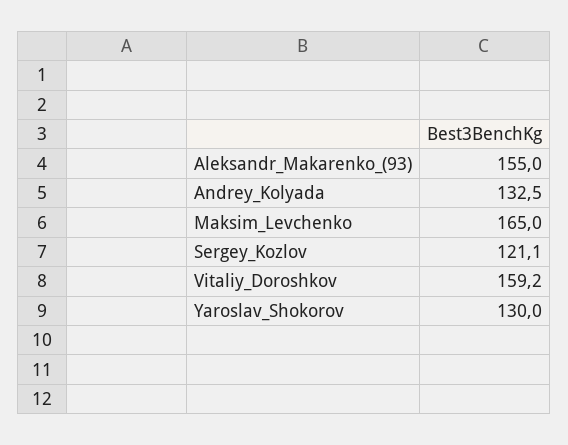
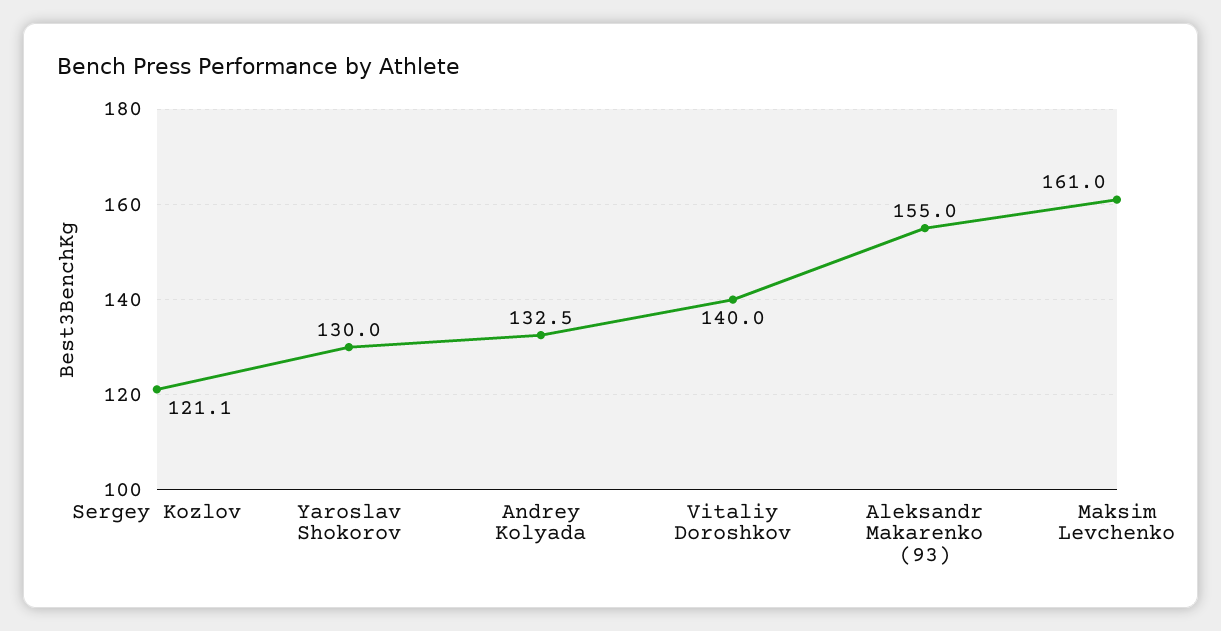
Maksim_Levchenko: 165 -> 161
Vitaliy_Doroshkov: 159.2 -> 140

